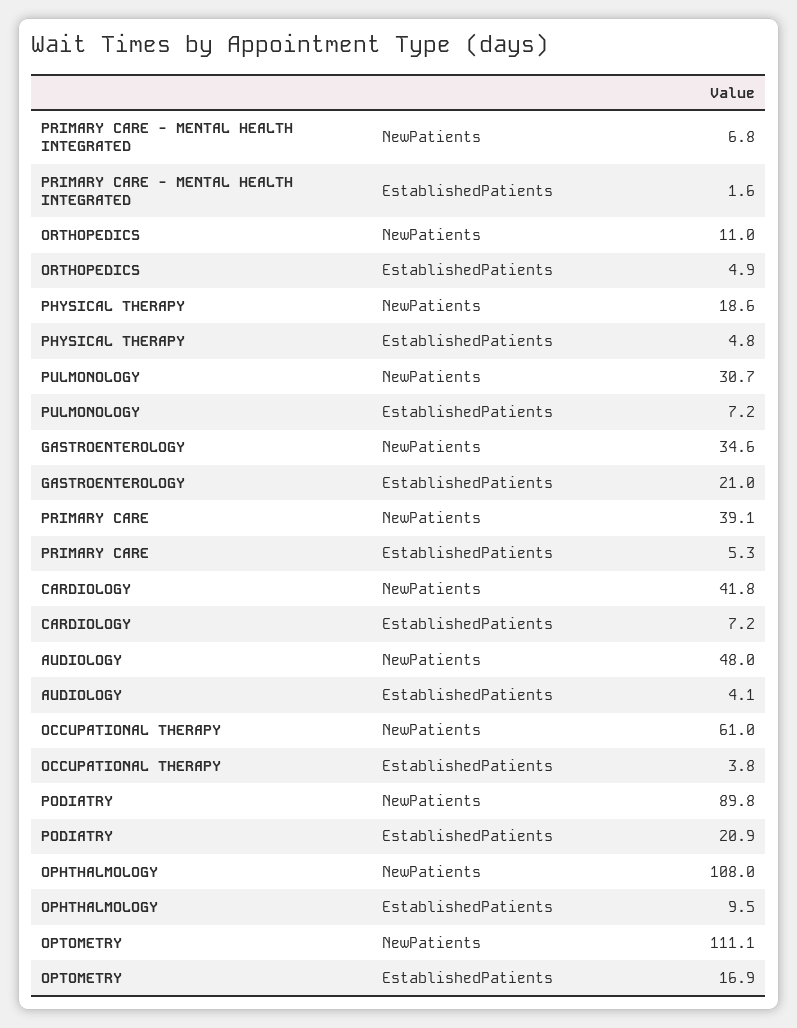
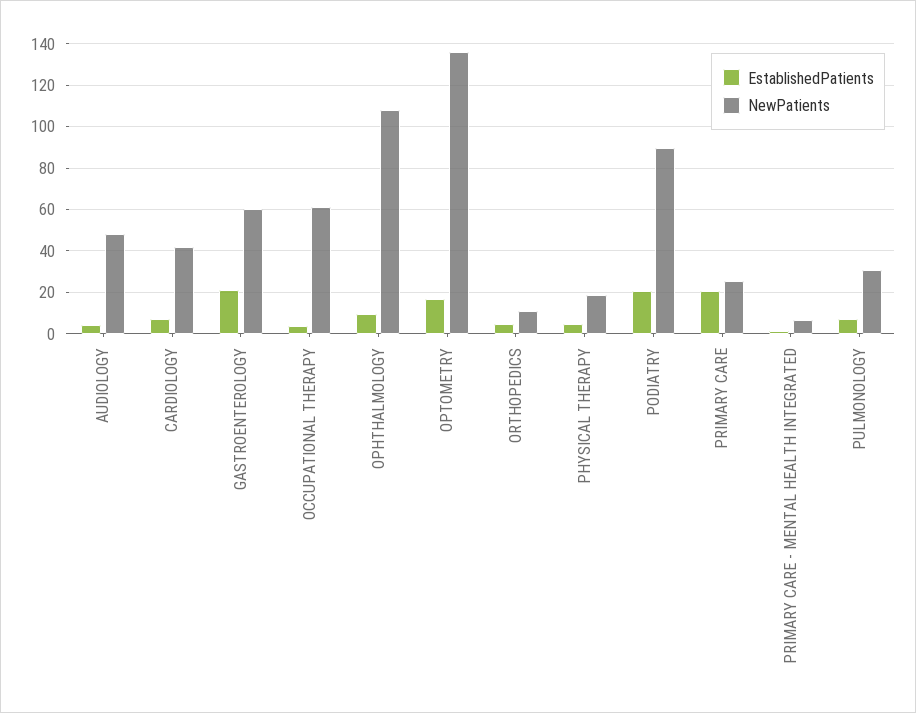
NewPatients, GASTROENTEROLOGY: 34.6 -> 60
NewPatients, PRIMARY CARE: 39.1 -> 25
EstablishedPatients, PRIMARY CARE: 5.3 -> 20
NewPatients, OPTOMETRY: 111.1 -> 135

